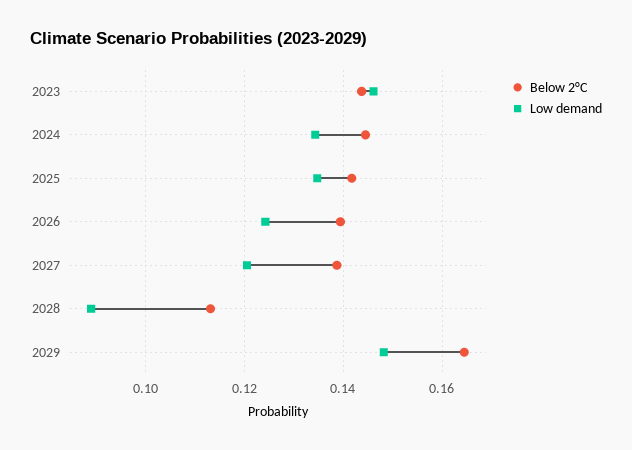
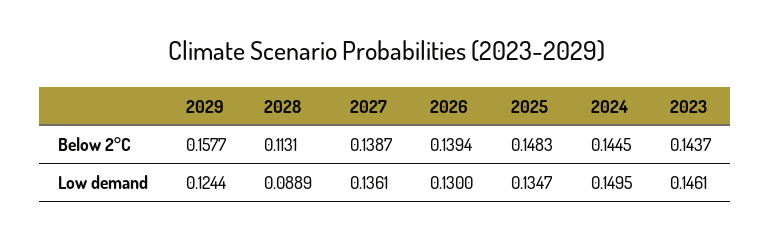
Low demand, 2024: 0.134 -> 0.1495
Below 2°C, 2025: 0.142 -> 0.1483
Low demand, 2026: 0.124 -> 0.13
Low demand, 2027: 0.12 -> 0.1361
Below 2°C, 2029: 0.164 -> 0.1577
Low demand, 2029: 0.148 -> 0.1244

